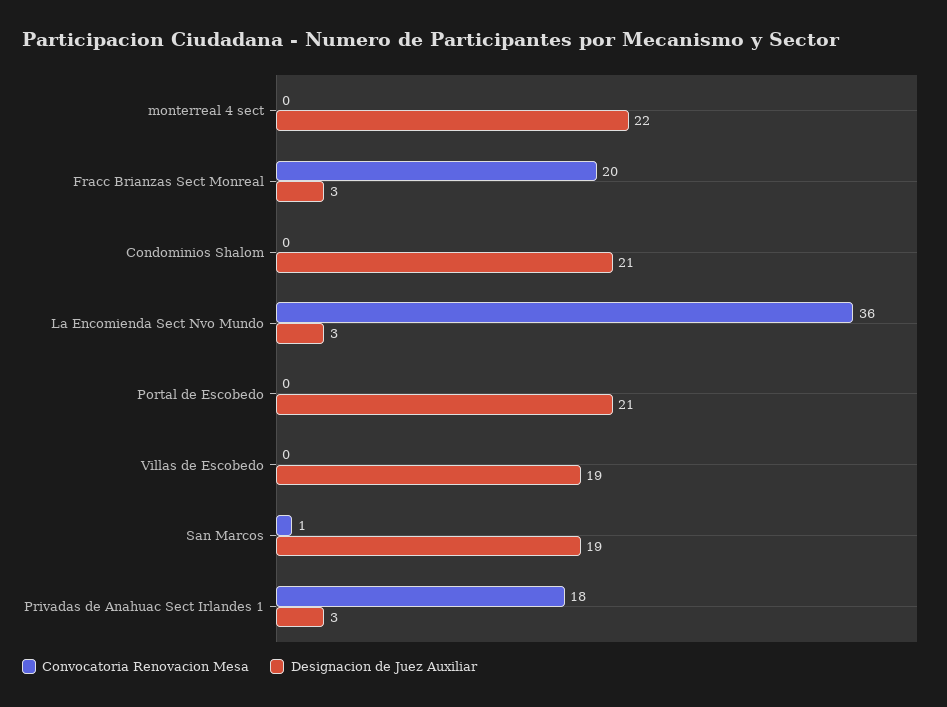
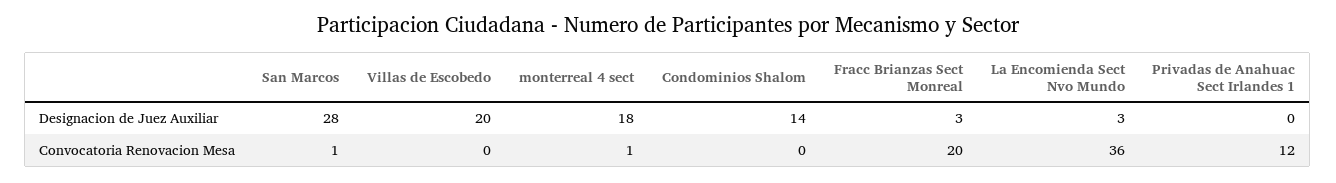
Convocatoria Renovacion Mesa, monterreal 4 sect: 0 -> 1
Designacion de Juez Auxiliar, monterreal 4 sect: 22 -> 18
Designacion de Juez Auxiliar, Condominios Shalom: 21 -> 14
Convocatoria Renovacion Mesa, Portal de Escobedo: 0 -> none
Designacion de Juez Auxiliar, Portal de Escobedo: 21 -> none
Designacion de Juez Auxiliar, Villas de Escobedo: 19 -> 20
Designacion de Juez Auxiliar, San Marcos: 19 -> 28
Convocatoria Renovacion Mesa, Privadas de Anahuac Sect Irlandes 1: 18 -> 12
Designacion de Juez Auxiliar, Privadas de Anahuac Sect Irlandes 1: 3 -> 0

